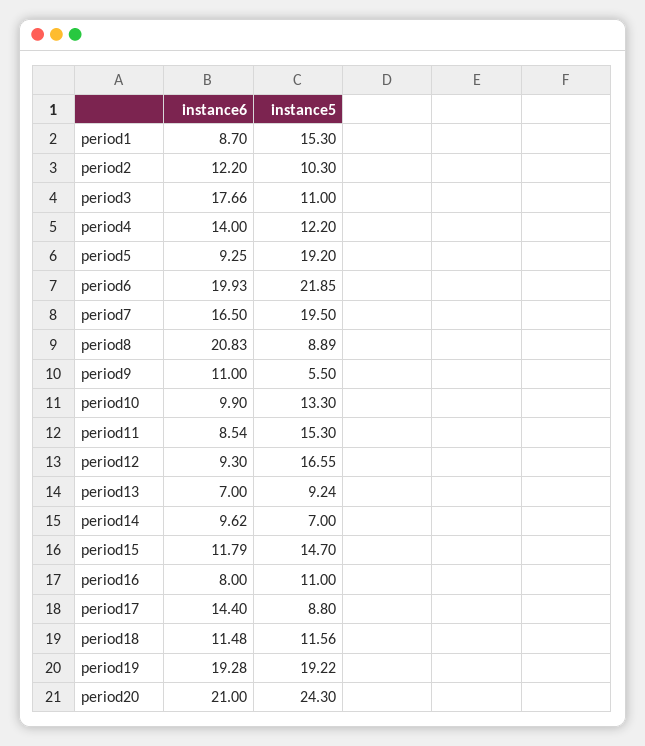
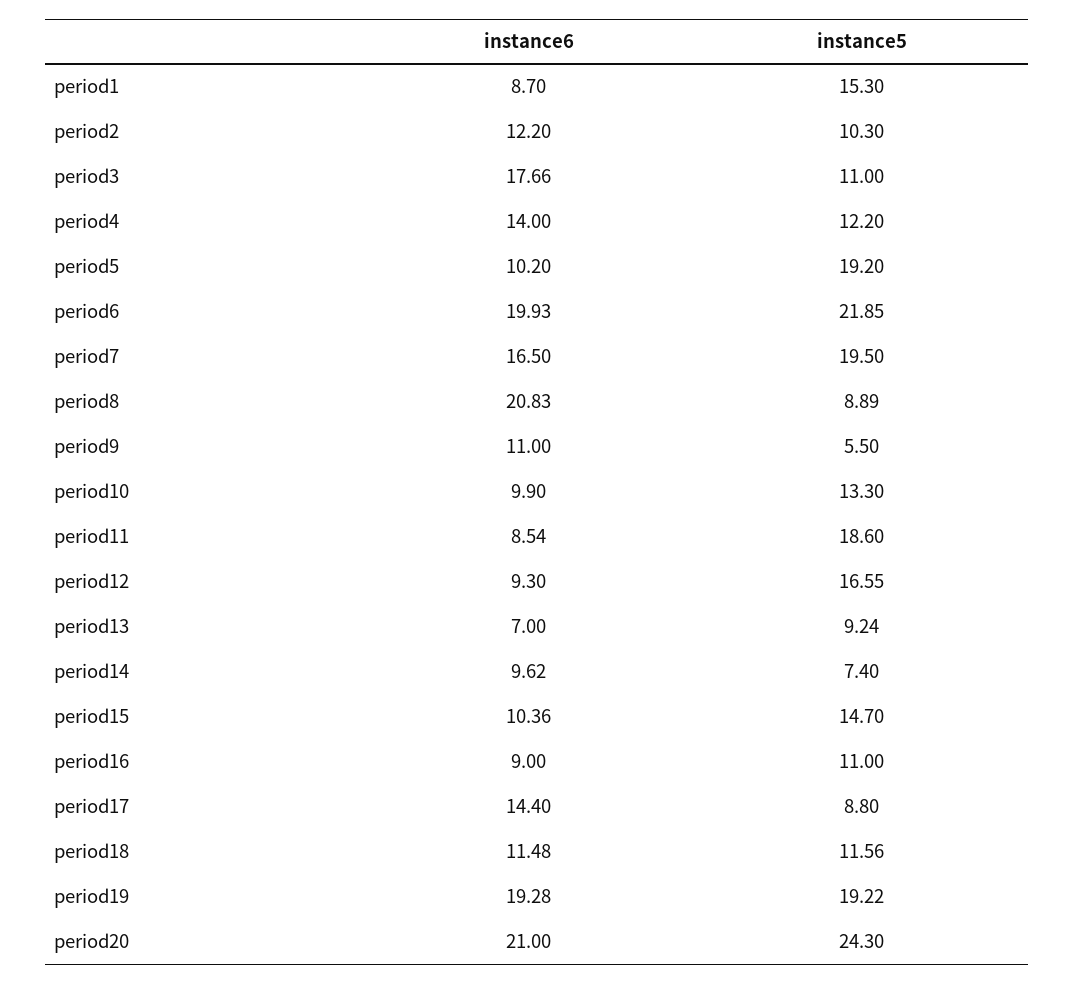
instance6, period5: 9.25 -> 10.2
instance5, period11: 15.3 -> 18.6
instance5, period14: 7 -> 7.4
instance6, period15: 11.79 -> 10.36
instance6, period16: 8 -> 9

